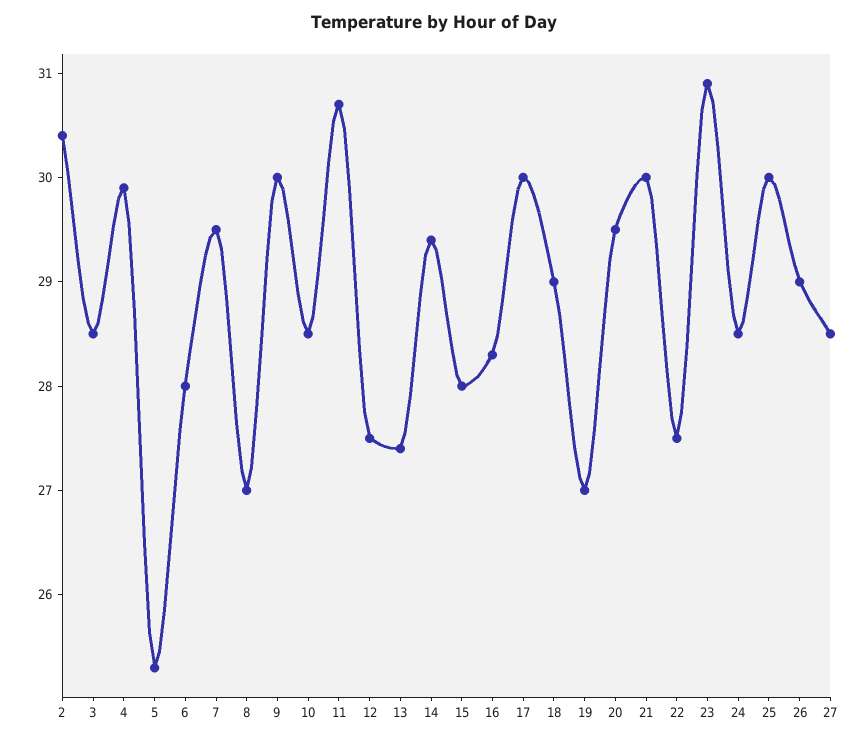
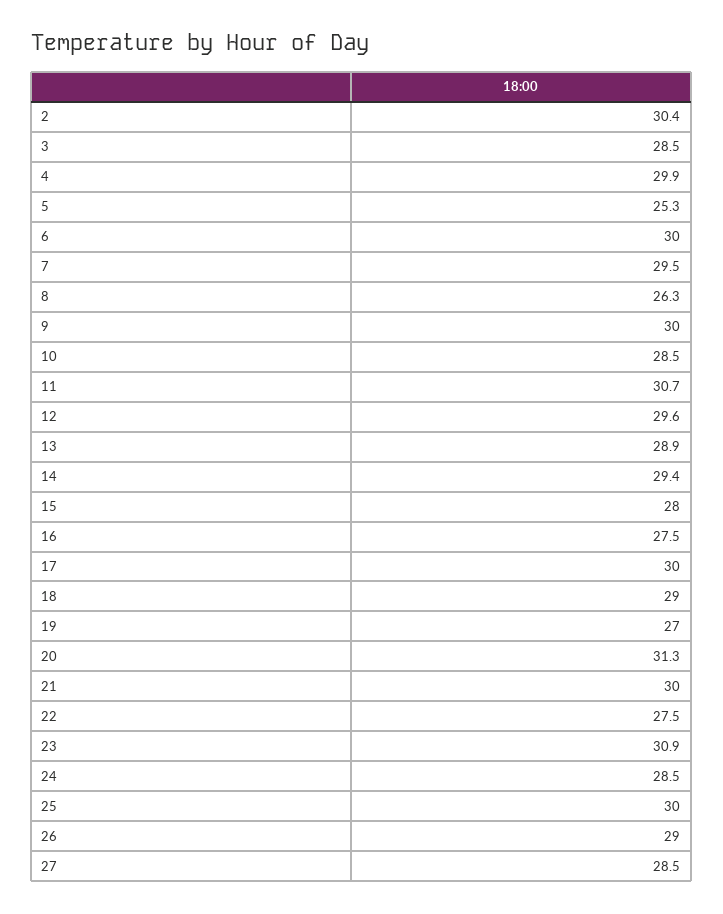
6: 28 -> 30
8: 27 -> 26.3
12: 27.5 -> 29.6
13: 27.4 -> 28.9
16: 28.3 -> 27.5
20: 29.5 -> 31.3

